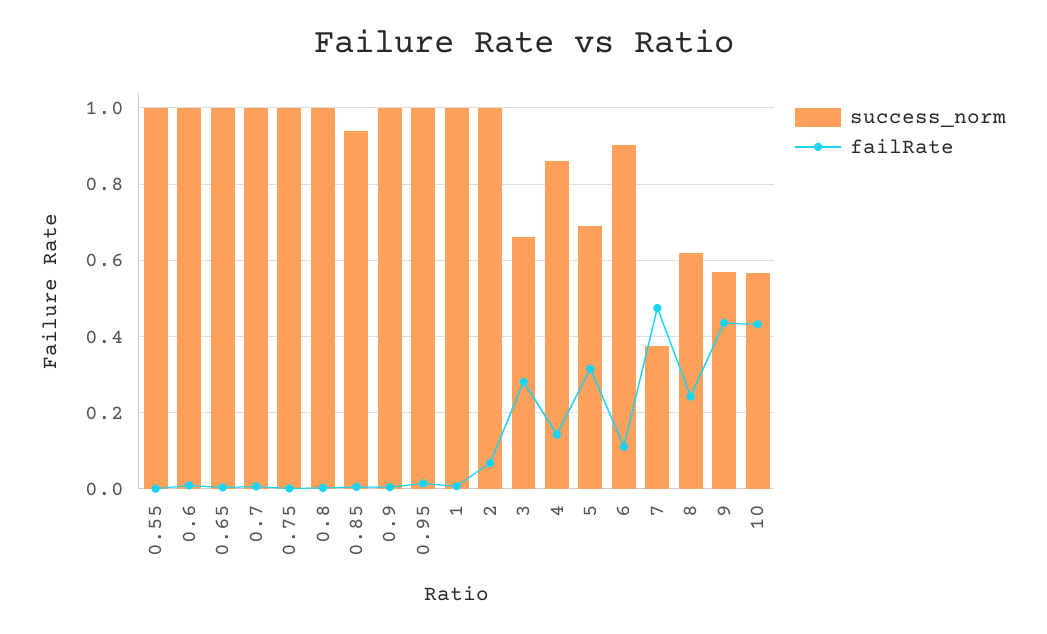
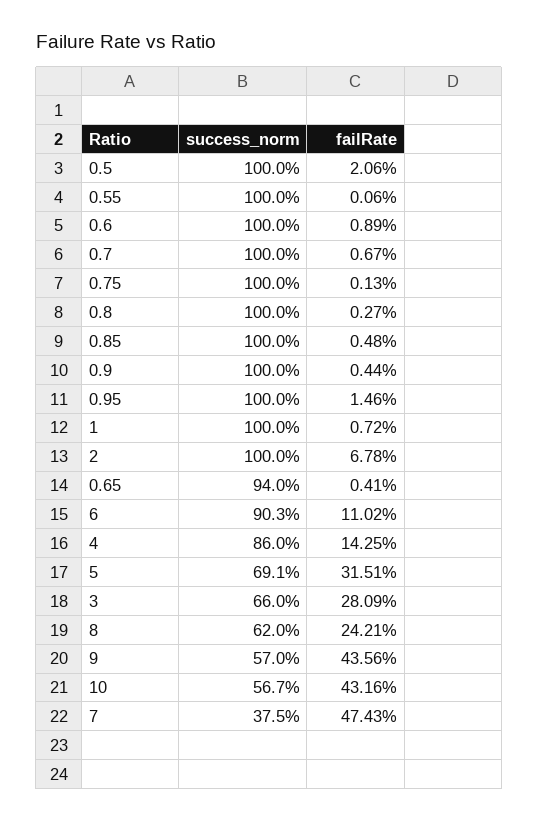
success_norm, 0.65: 1 -> 0.94
success_norm, 0.85: 0.94 -> 1
success_norm, 0.5: none -> 1
failRate, 0.5: none -> 0.0206

